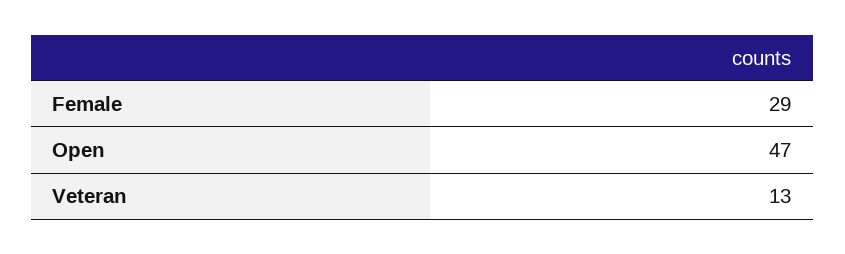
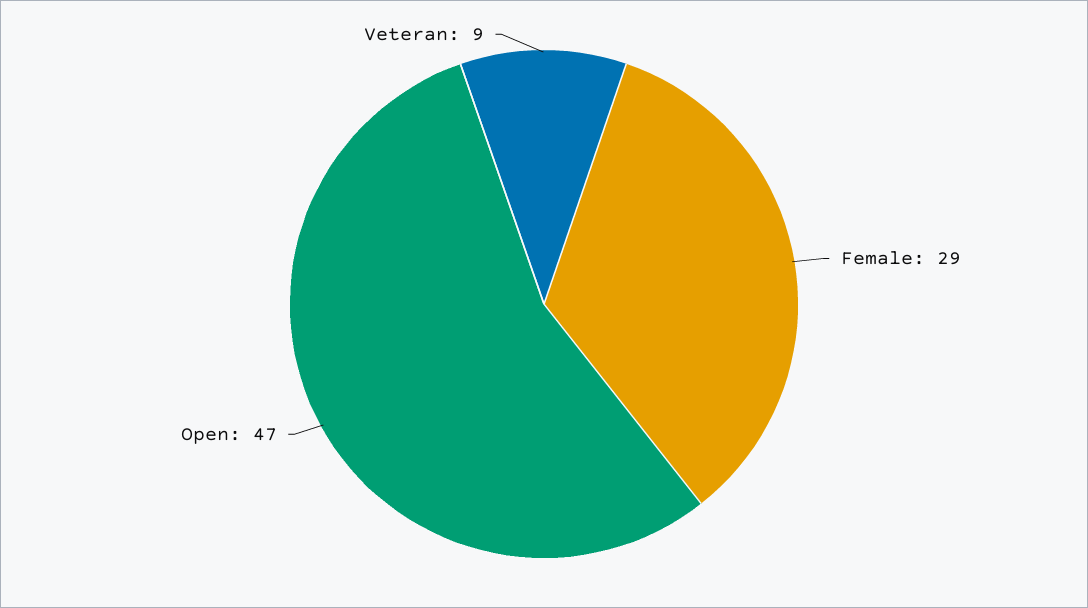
Veteran: 13 -> 9

